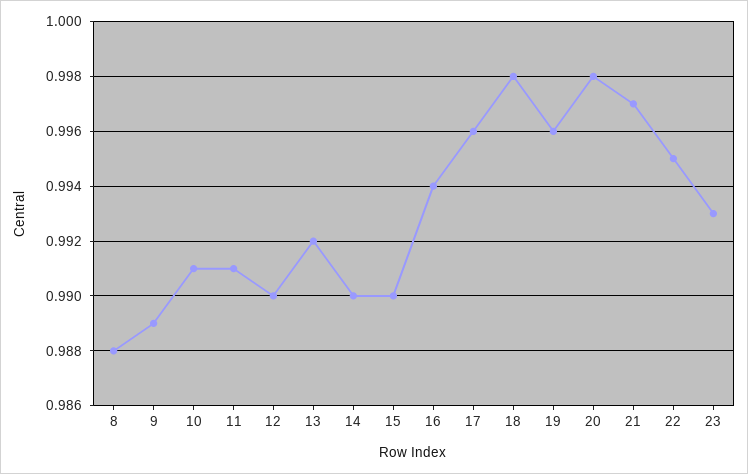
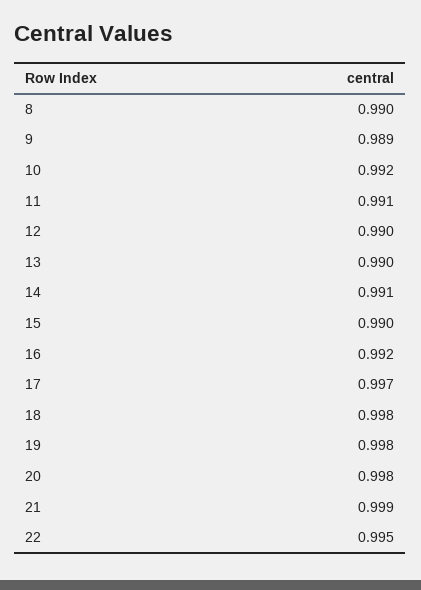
8: 0.988 -> 0.99
10: 0.991 -> 0.992
13: 0.992 -> 0.99
14: 0.99 -> 0.991
16: 0.994 -> 0.992
17: 0.996 -> 0.997
19: 0.996 -> 0.998
21: 0.997 -> 0.999
23: 0.993 -> none

